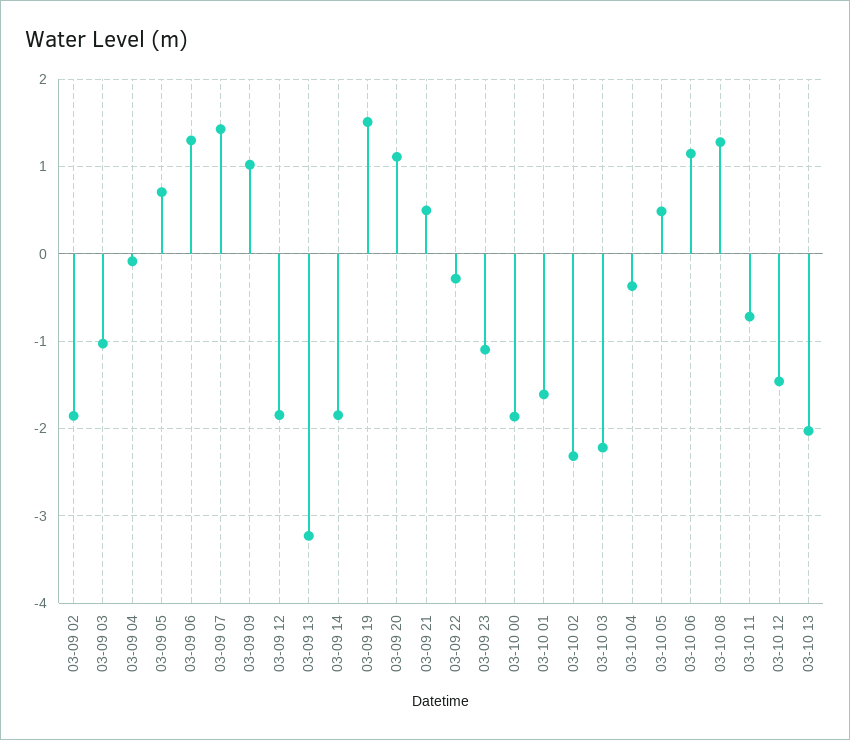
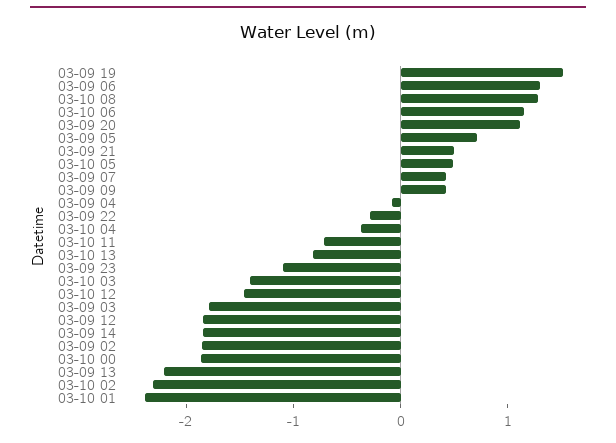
03-09 03: -1 -> -1.8
03-09 07: 1.4 -> 0.4
03-09 09: 1 -> 0.4
03-09 13: -3.2 -> -2.2
03-10 01: -1.6 -> -2.4
03-10 03: -2.2 -> -1.4
03-10 13: -2 -> -0.8

